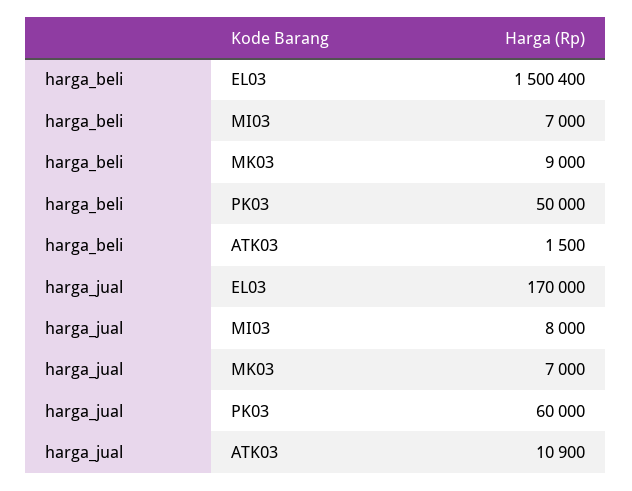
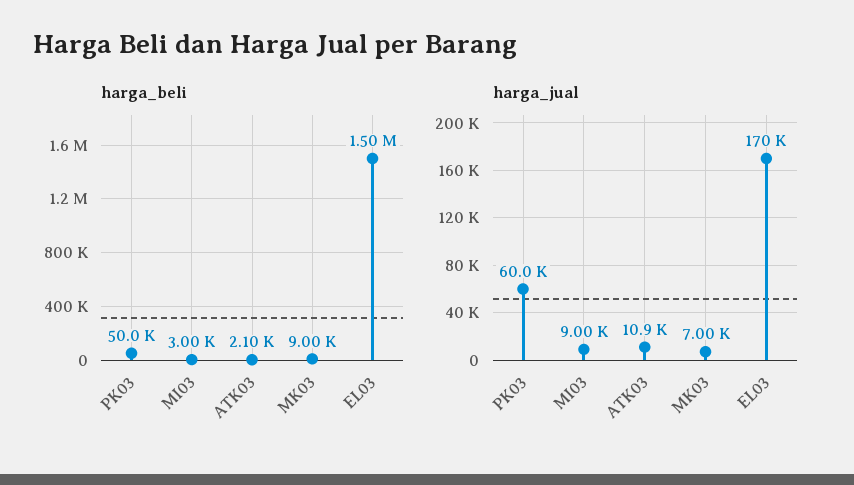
harga_beli, MI03: 7000 -> 3000
harga_beli, ATK03: 1500 -> 2100
harga_jual, MI03: 8000 -> 9000

